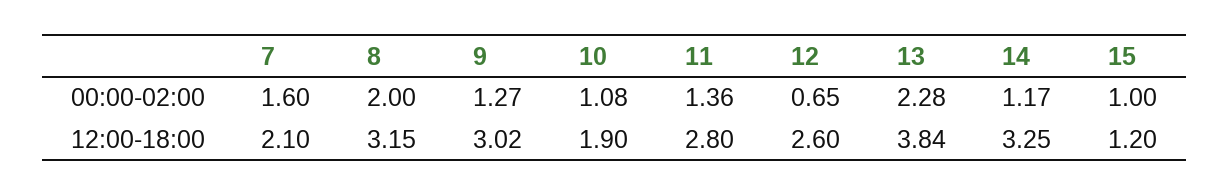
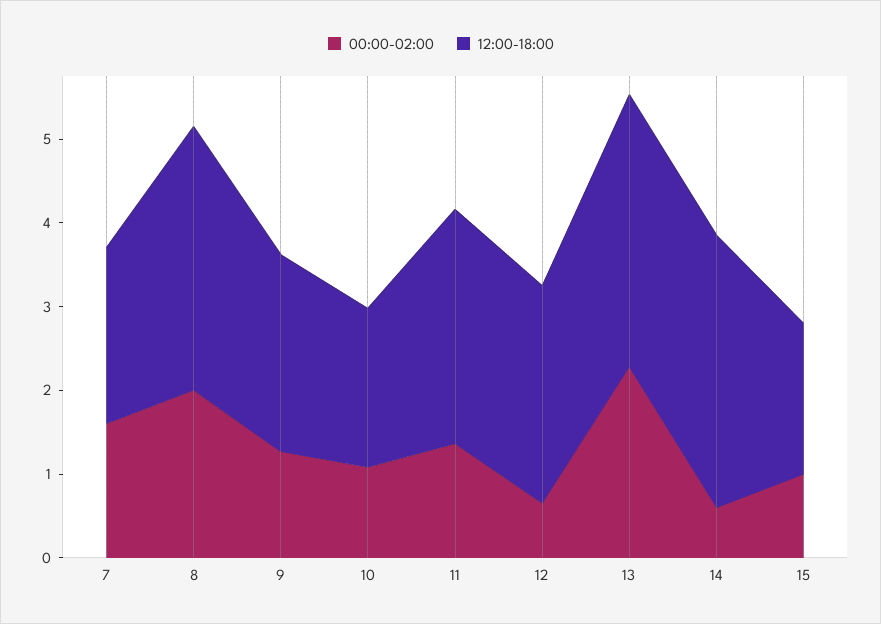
00:00-02:00, 14: 1.17 -> 0.6
12:00-18:00, 9: 3.02 -> 2.4
12:00-18:00, 13: 3.84 -> 3.2
12:00-18:00, 15: 1.2 -> 1.8

